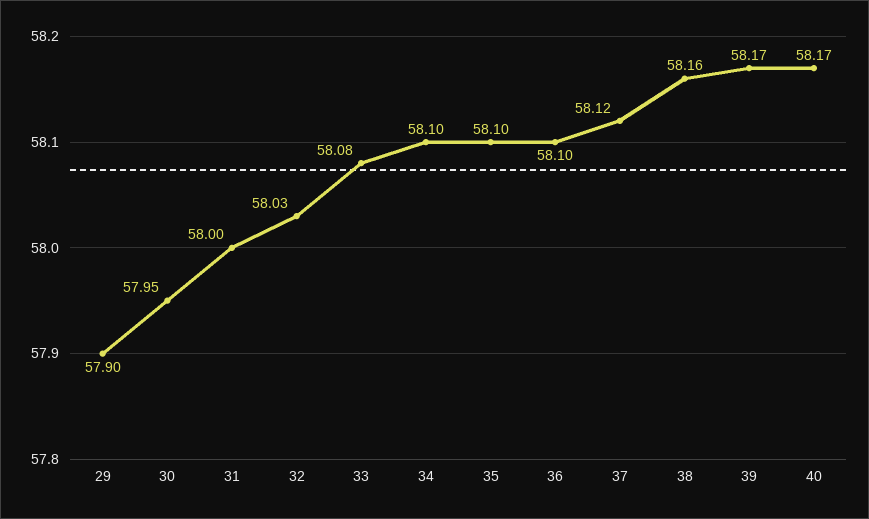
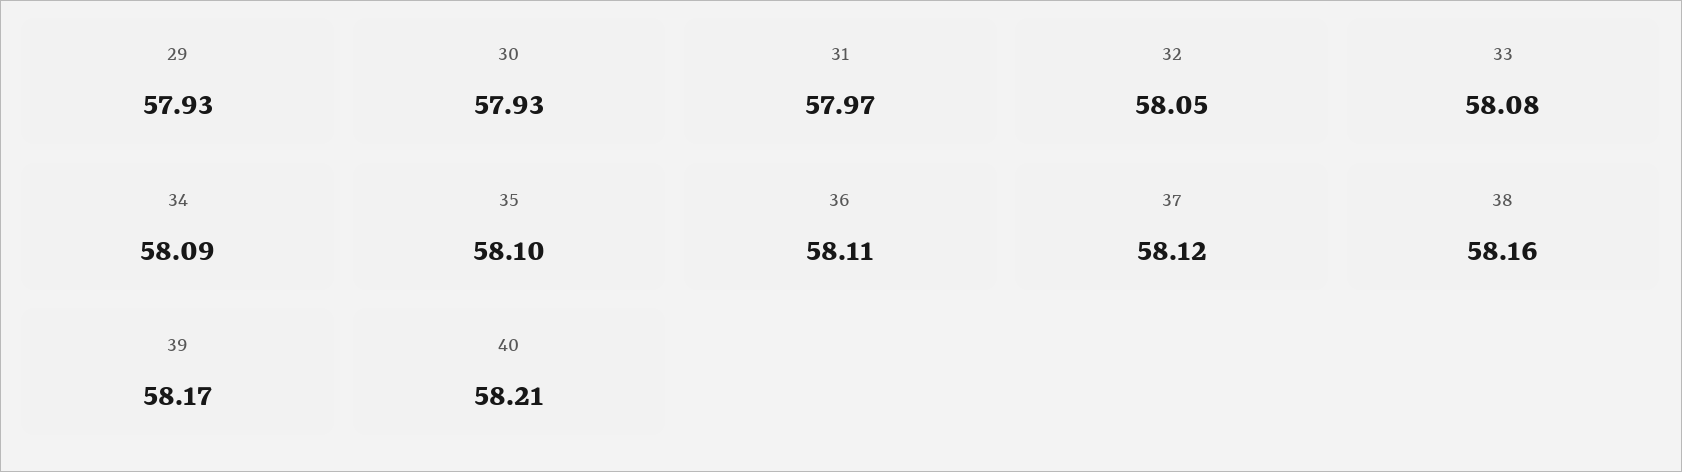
29: 57.9 -> 57.93
30: 57.95 -> 57.93
31: 58 -> 57.97
32: 58.03 -> 58.05
34: 58.1 -> 58.09
36: 58.1 -> 58.11
40: 58.17 -> 58.21

